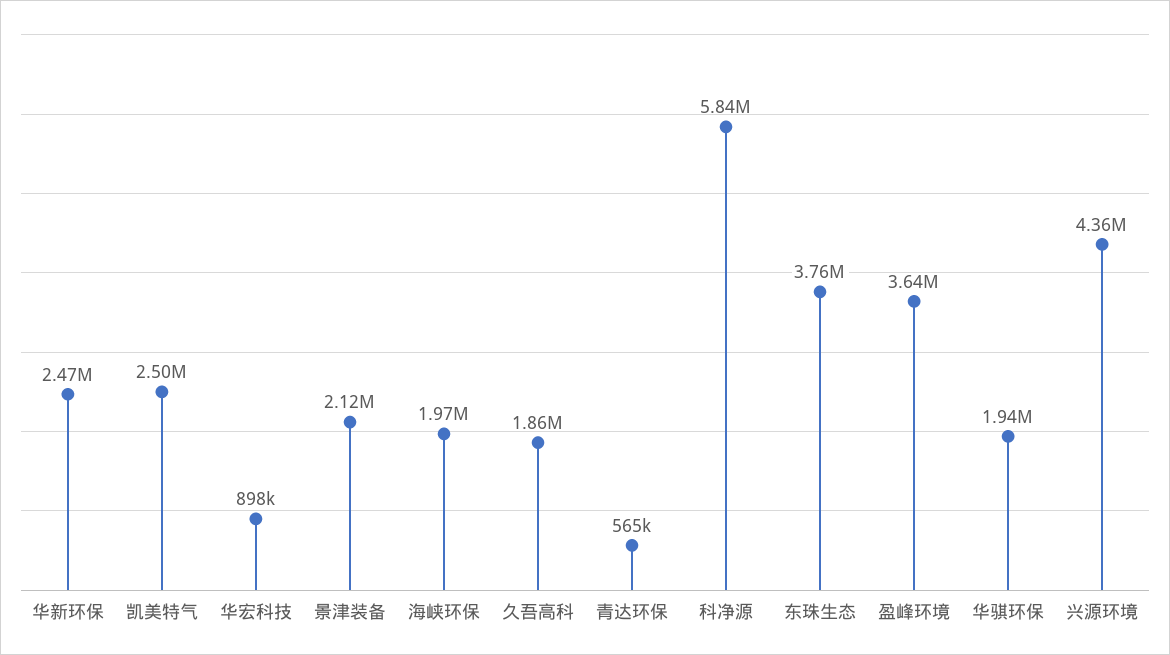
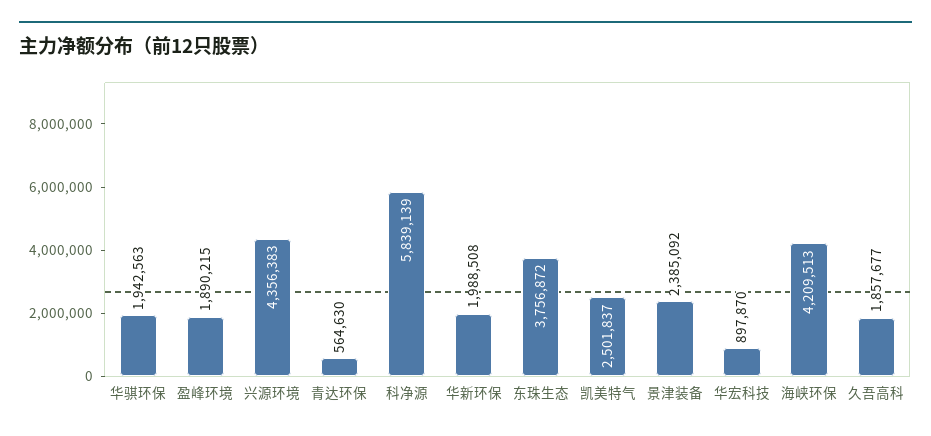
华新环保: 2470000 -> 1988508
景津装备: 2120000 -> 2385092
海峡环保: 1970000 -> 4209513
盈峰环境: 3640000 -> 1890215

